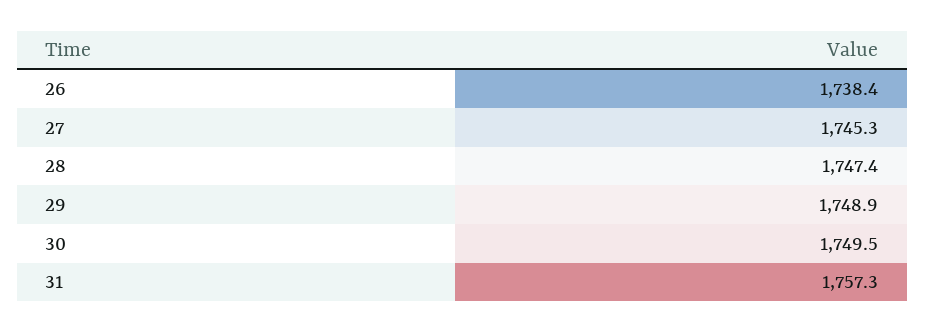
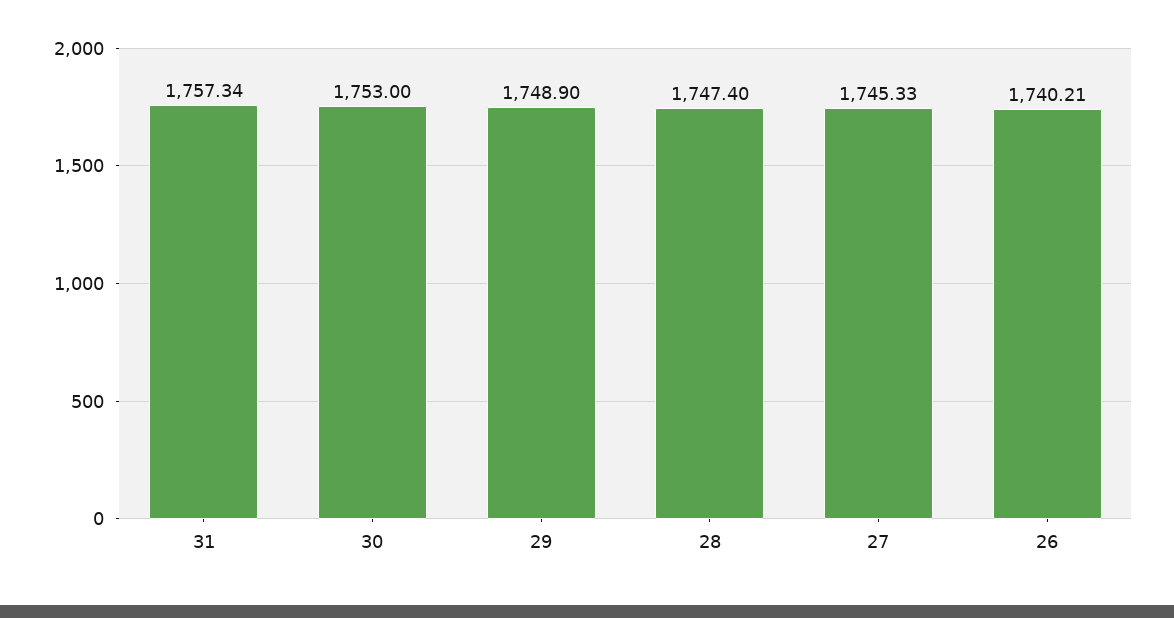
26: 1738.4 -> 1740.21
30: 1749.5 -> 1753

